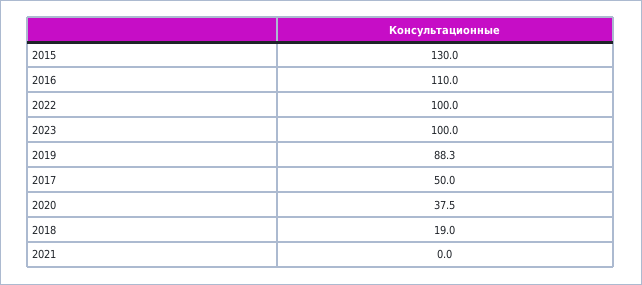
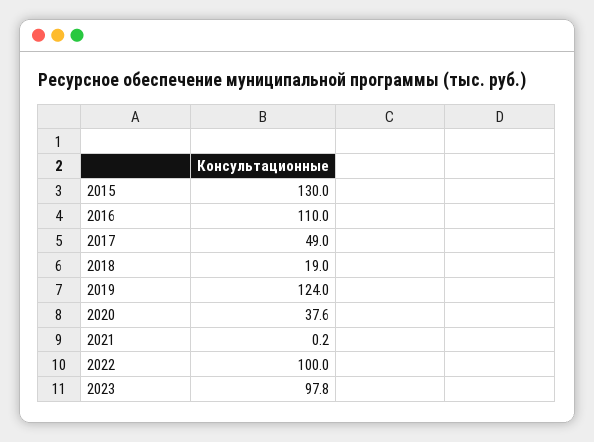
2023: 100 -> 97.8
2019: 88.3 -> 124
2017: 50 -> 49
2020: 37.5 -> 37.6
2021: 0 -> 0.2

